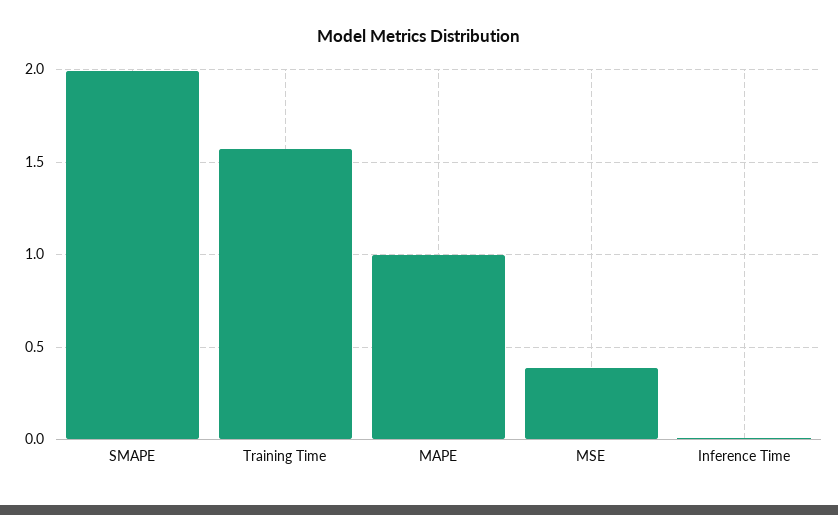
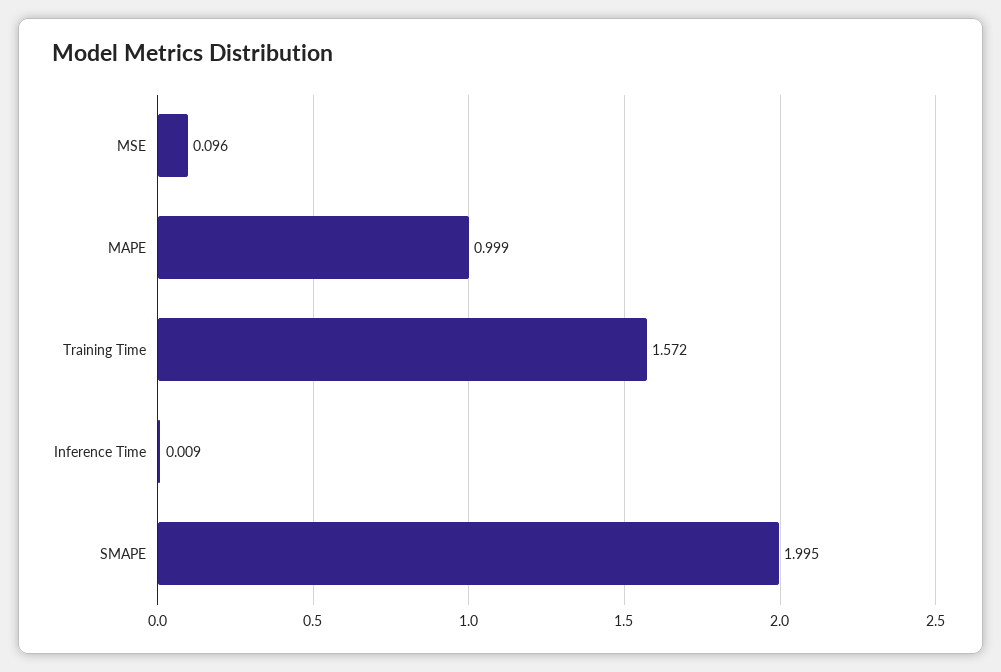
MSE: 0.4 -> 0.096

